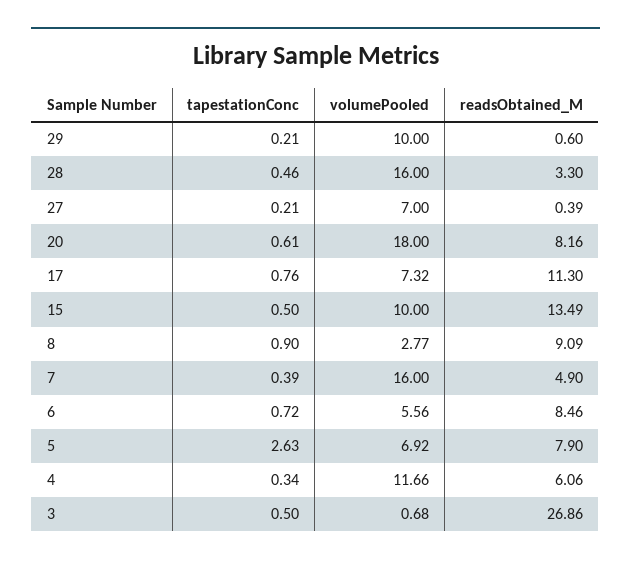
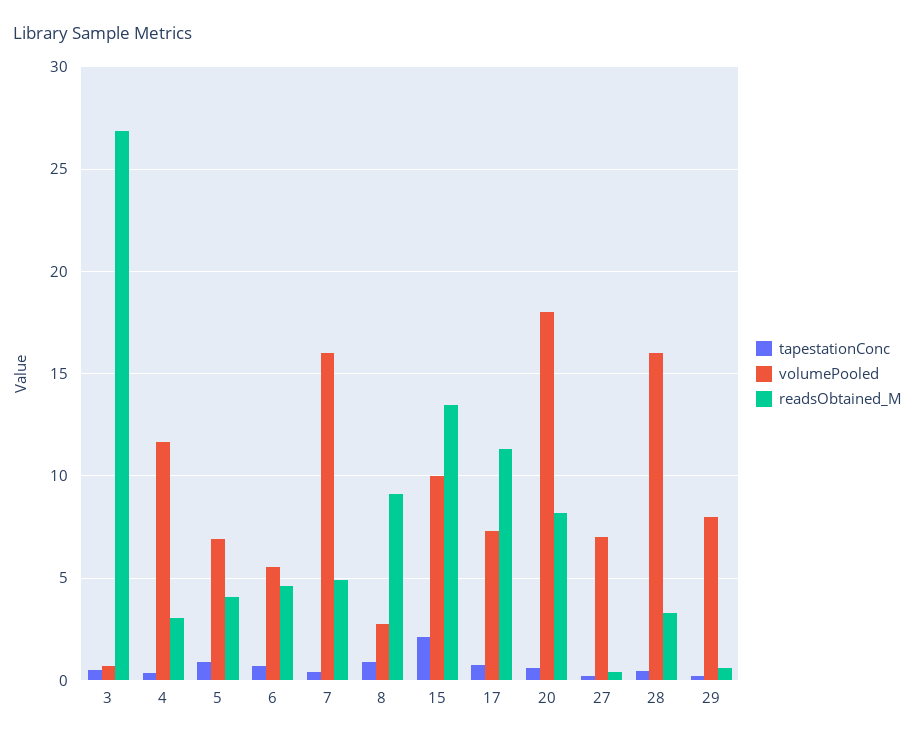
volumePooled, 29: 10 -> 8
tapestationConc, 15: 0.5 -> 2
readsObtained_M, 6: 8.46 -> 4.5
tapestationConc, 5: 2.63 -> 1
readsObtained_M, 5: 7.9 -> 4
readsObtained_M, 4: 6.06 -> 3

